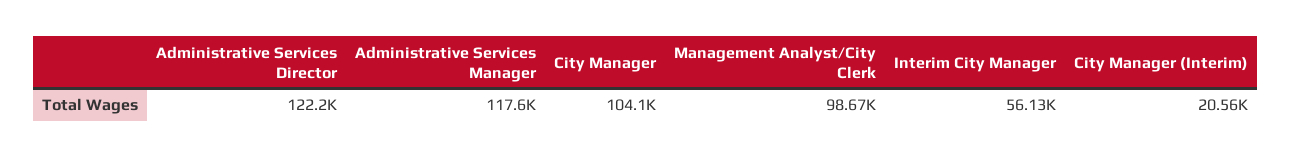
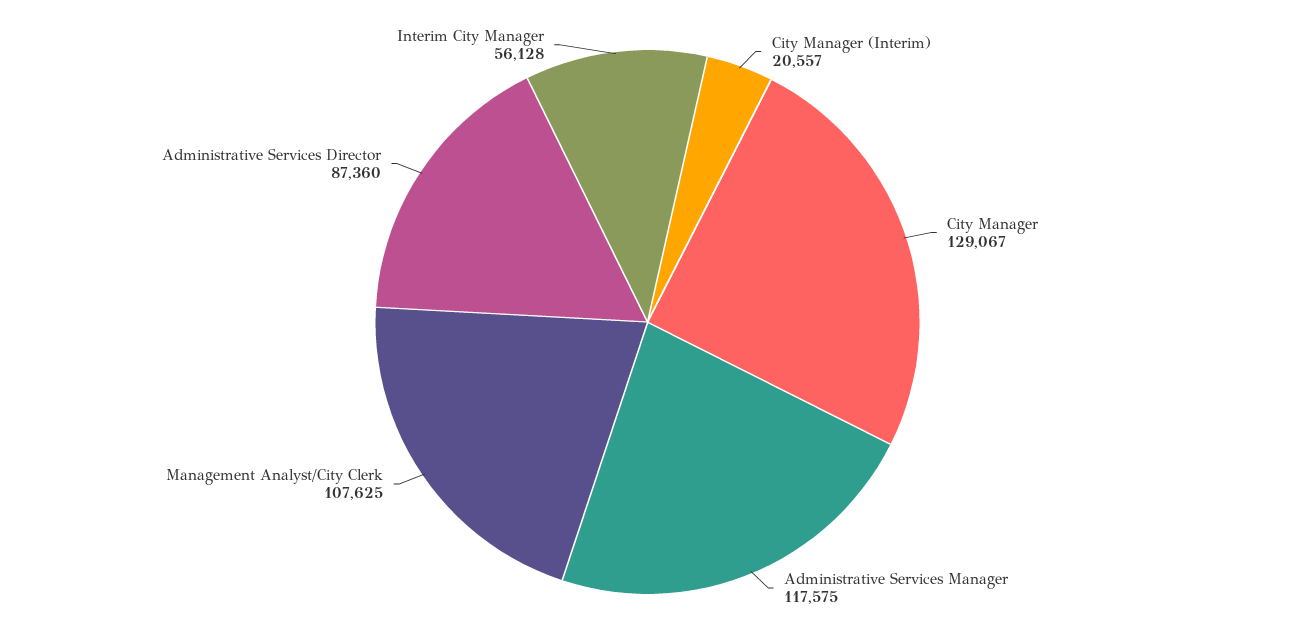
Administrative Services Director: 122200 -> 87360
City Manager: 104100 -> 129067
Management Analyst/City Clerk: 98670 -> 107625

